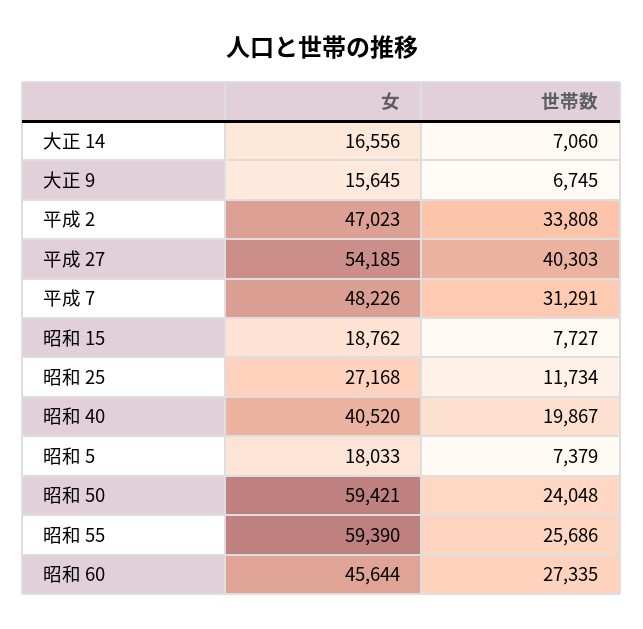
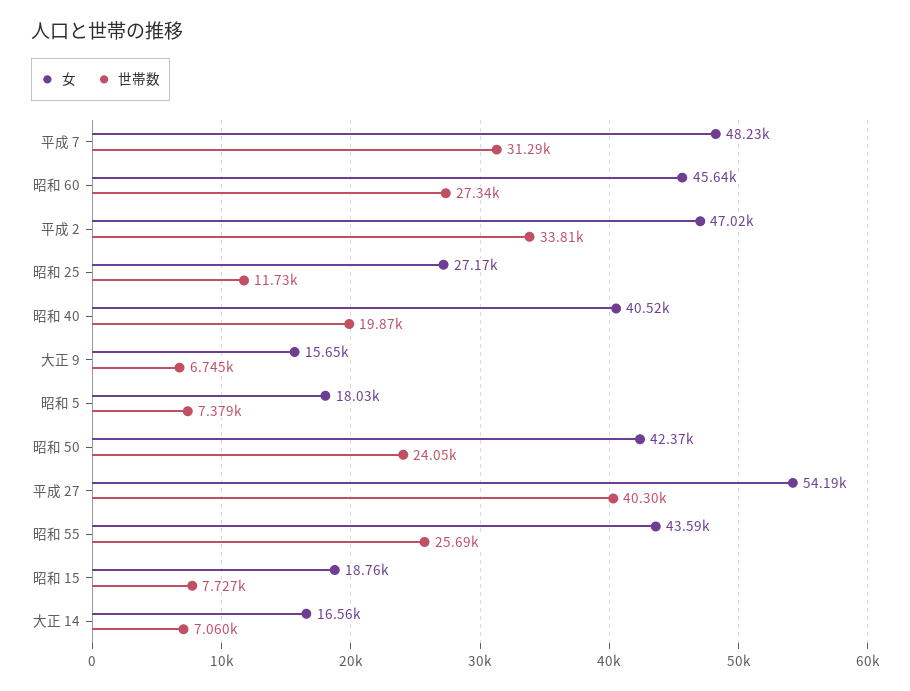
女, 昭和 50: 59421 -> 42370
女, 昭和 55: 59390 -> 43590

